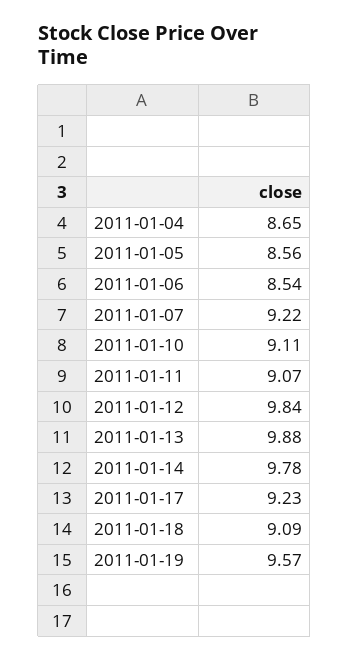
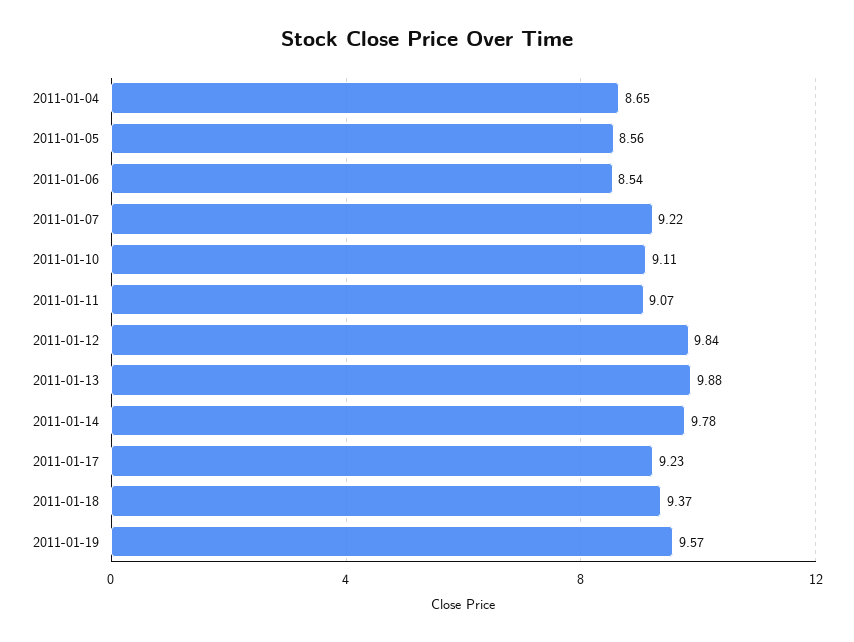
2011-01-18: 9.09 -> 9.37

